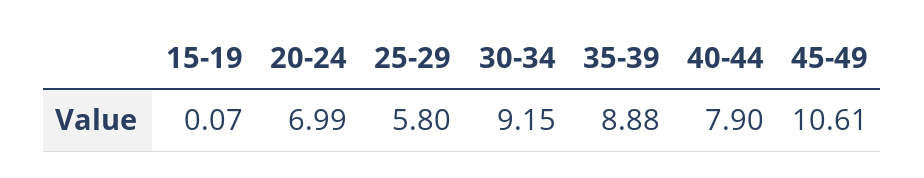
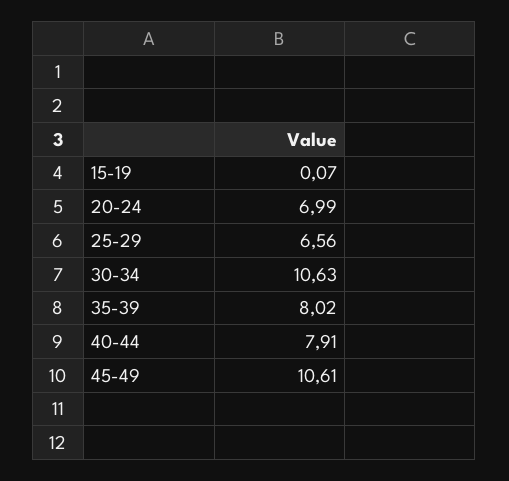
25-29: 5.8 -> 6.56
30-34: 9.15 -> 10.63
35-39: 8.88 -> 8.02
40-44: 7.9 -> 7.91

